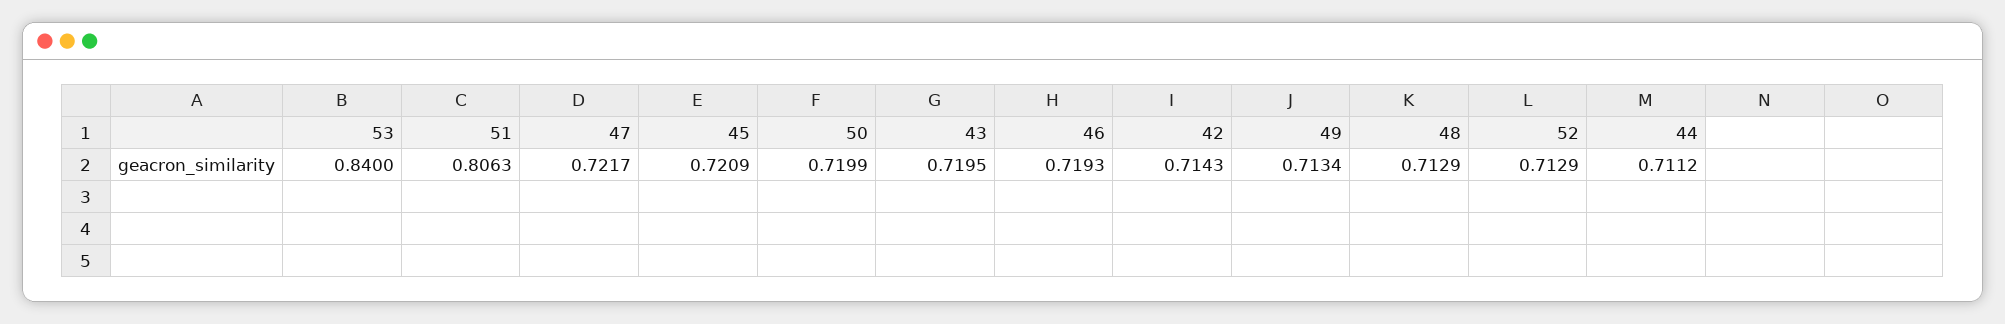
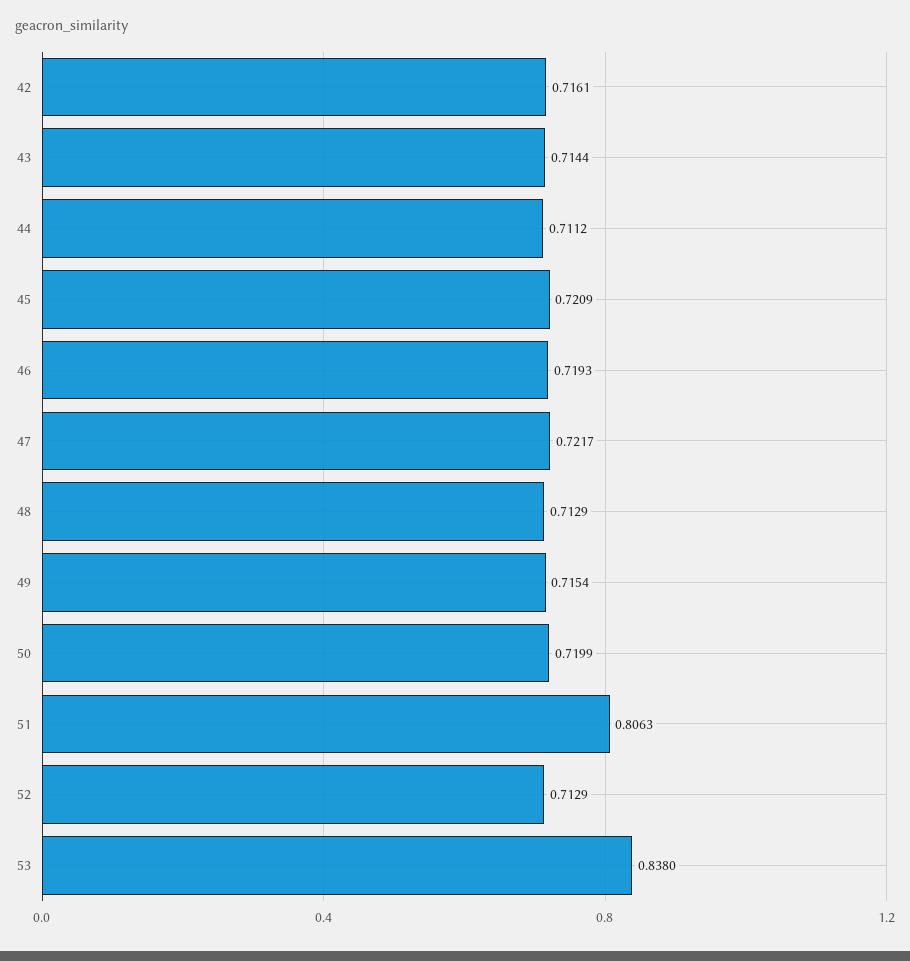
53: 0.84 -> 0.838
43: 0.7195 -> 0.7144
42: 0.7143 -> 0.7161
49: 0.7134 -> 0.7154

